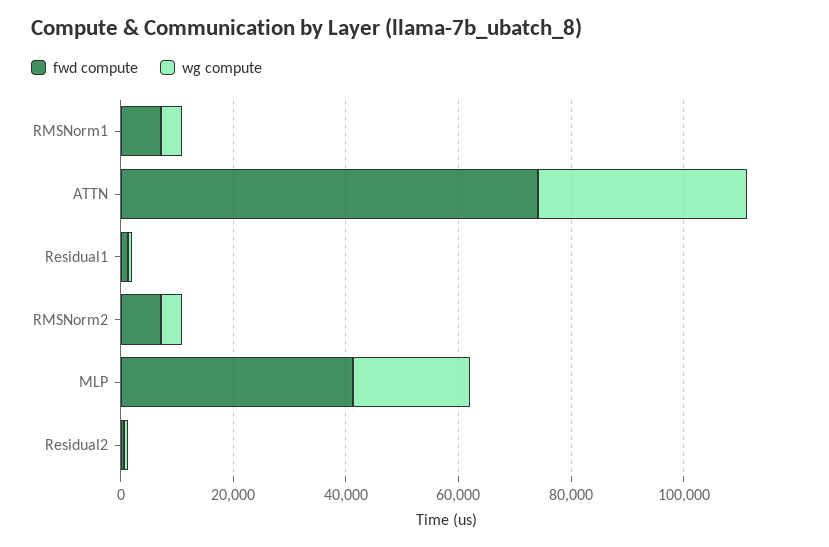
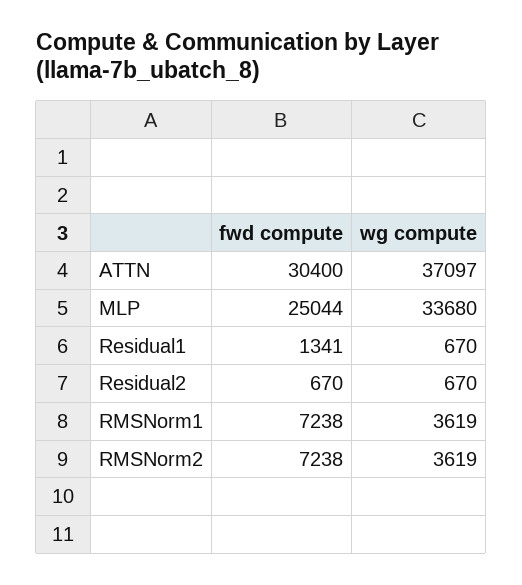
fwd compute, ATTN: 75000 -> 30400
fwd compute, MLP: 40000 -> 25044
wg compute, MLP: 20000 -> 33680

